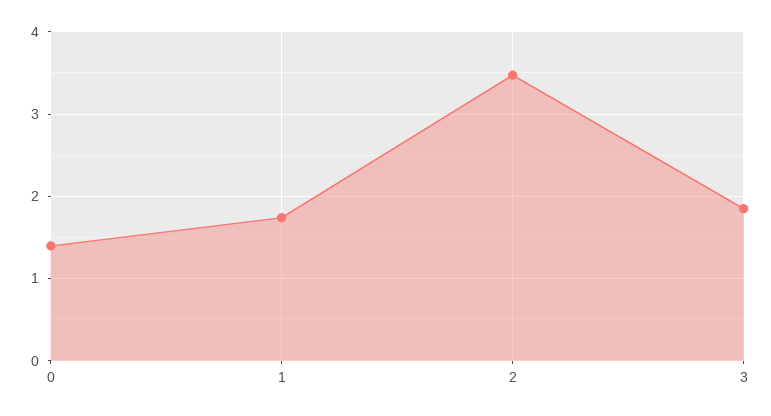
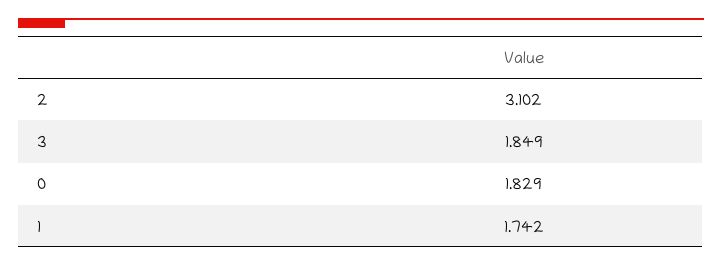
0: 1.4 -> 1.829
2: 3.5 -> 3.102

